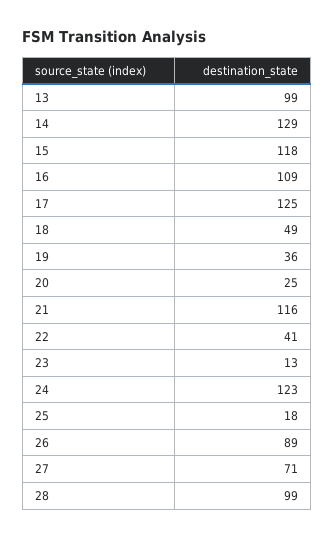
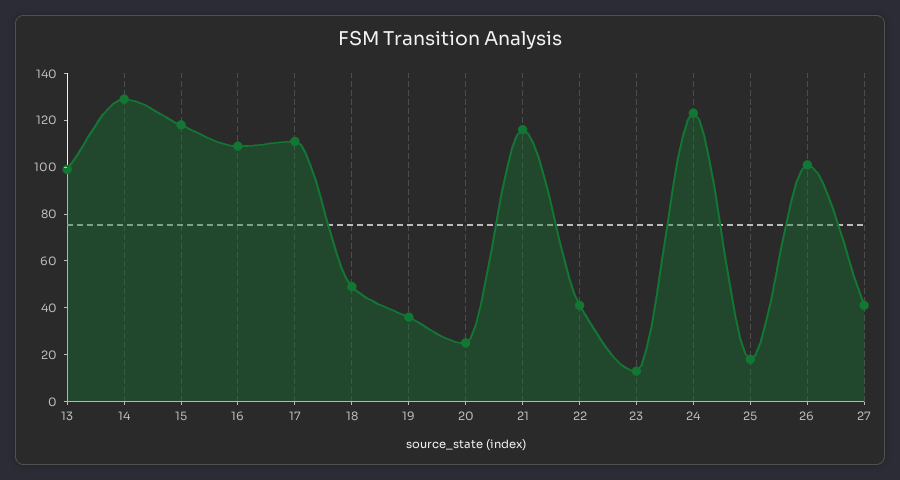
17: 125 -> 110
26: 89 -> 100
27: 71 -> 40
28: 99 -> none

